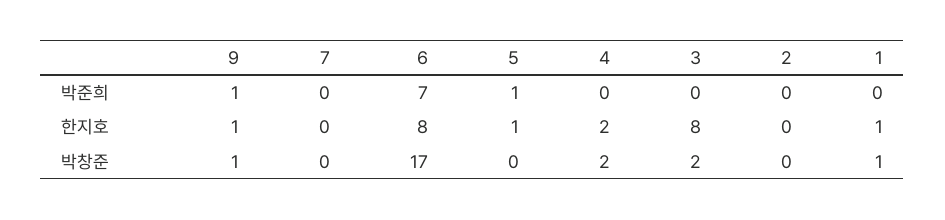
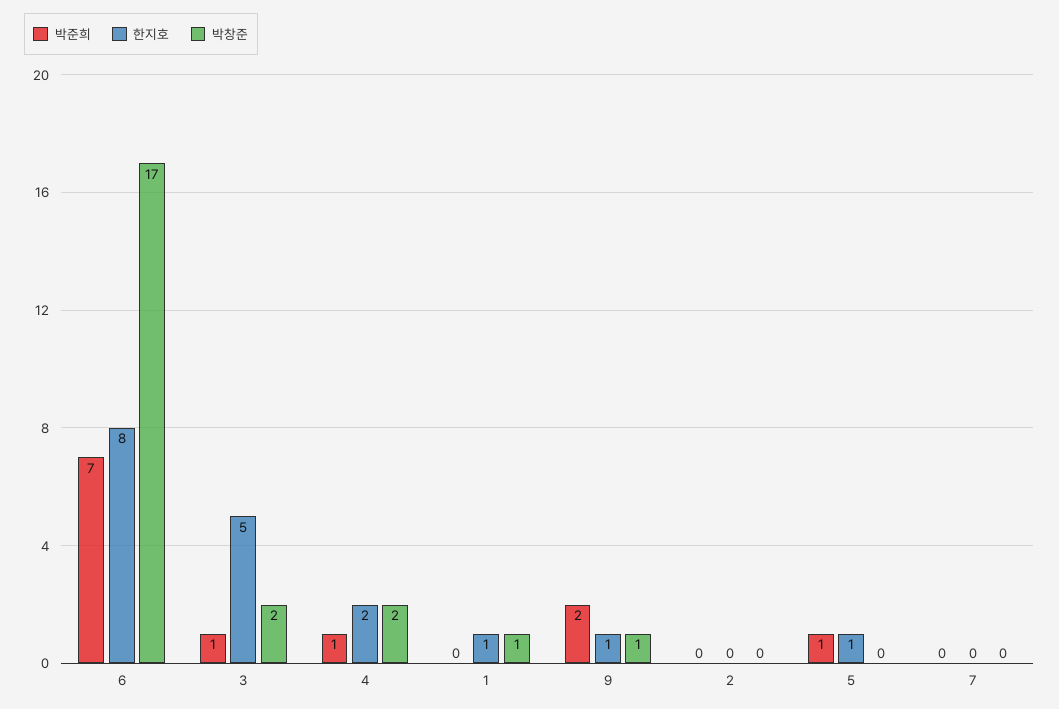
박준희, 9: 1 -> 2
박준희, 4: 0 -> 1
박준희, 3: 0 -> 1
한지호, 3: 8 -> 5

